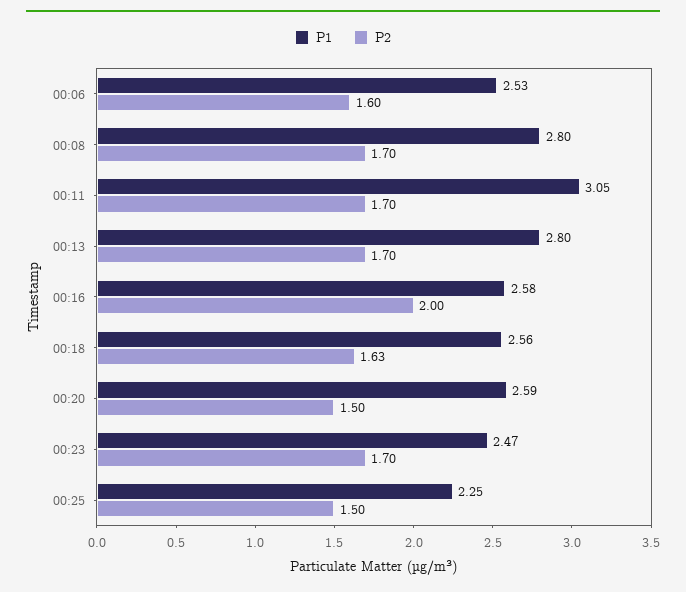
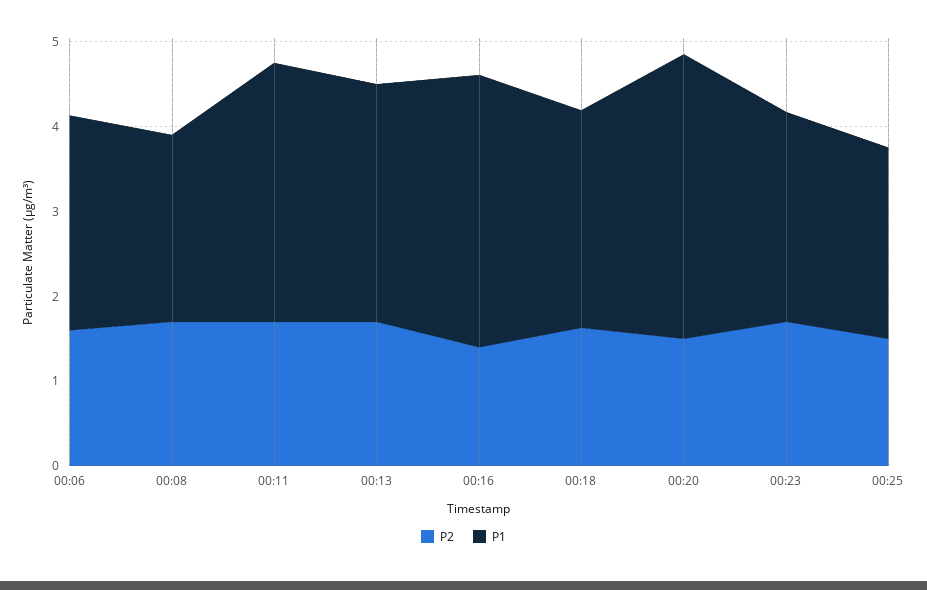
P1, 00:08: 2.8 -> 2.2
P1, 00:16: 2.58 -> 3.2
P2, 00:16: 2 -> 1.4
P1, 00:20: 2.59 -> 3.4

